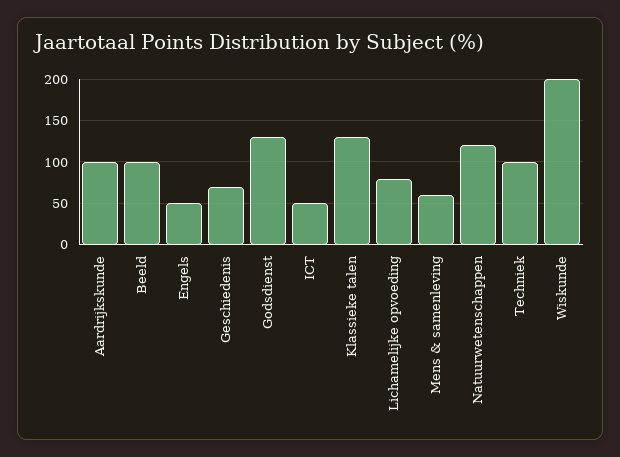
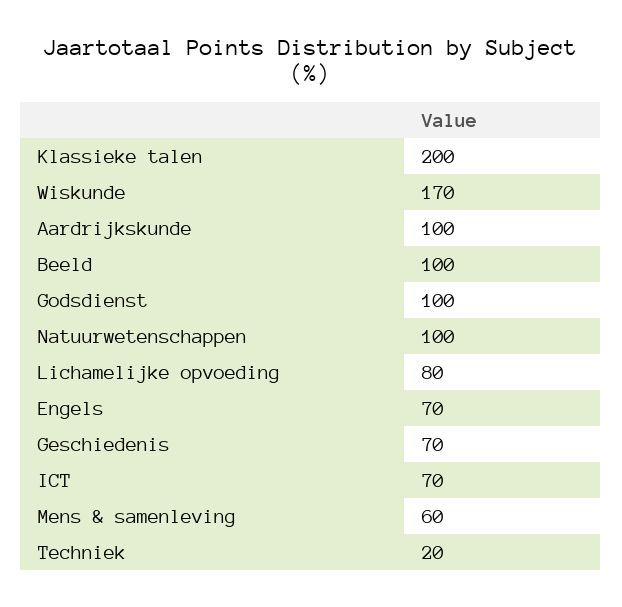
Engels: 50 -> 70
Godsdienst: 130 -> 100
ICT: 50 -> 70
Klassieke talen: 130 -> 200
Natuurwetenschappen: 120 -> 100
Techniek: 100 -> 20
Wiskunde: 200 -> 170

